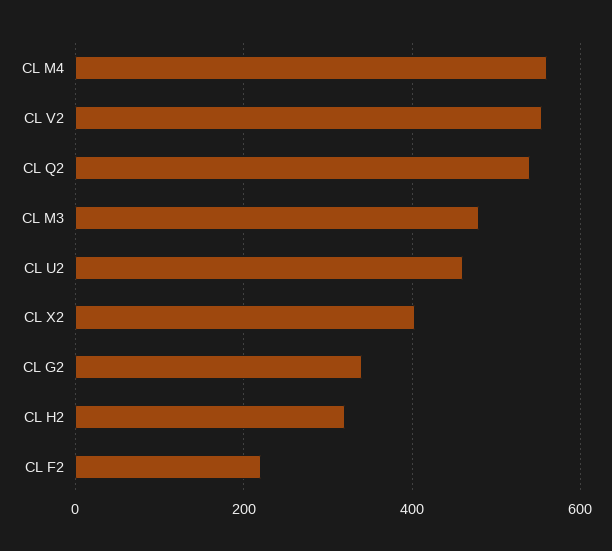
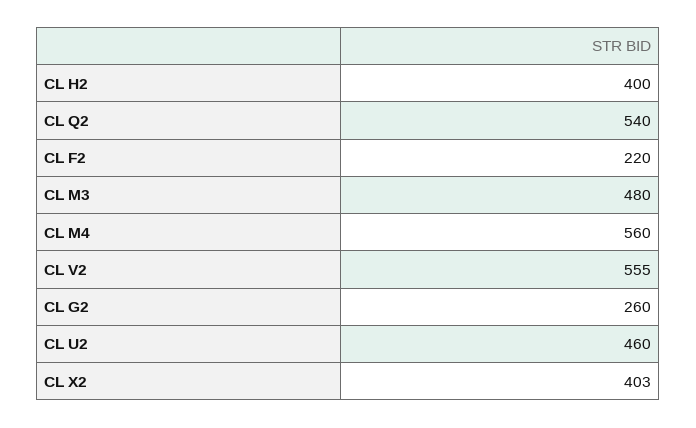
CL G2: 340 -> 260
CL H2: 320 -> 400

